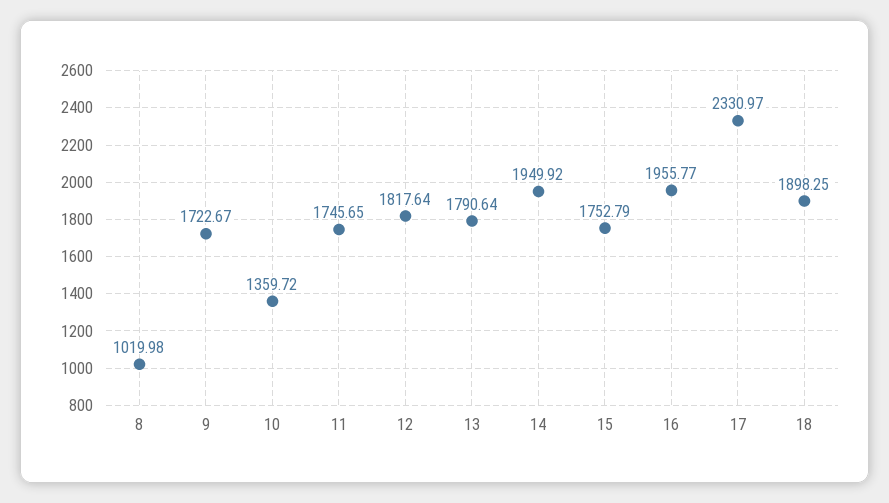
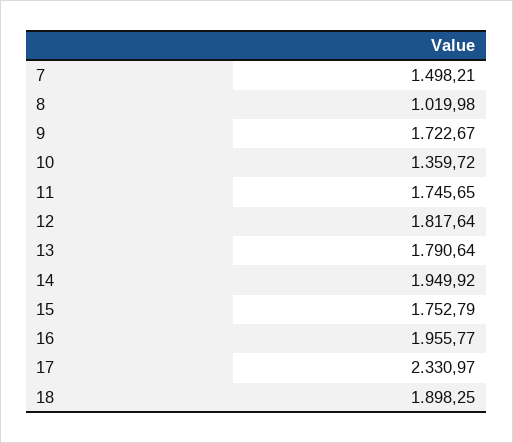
7: none -> 1498.21

